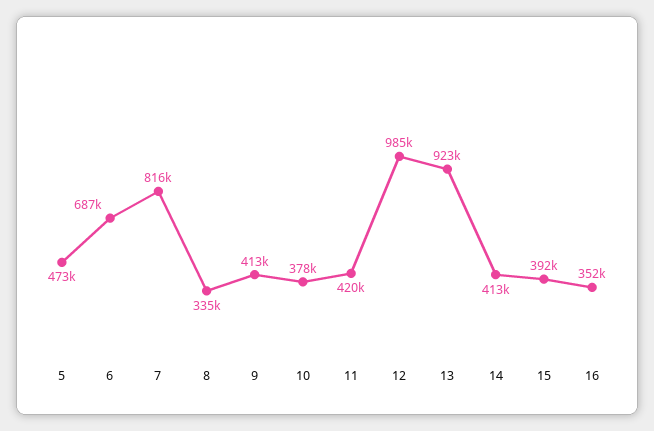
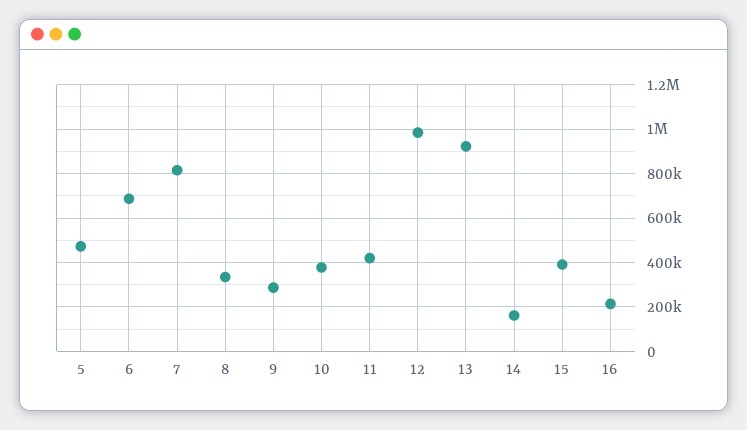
9: 413000 -> 300000
14: 413000 -> 150000
16: 352000 -> 200000

